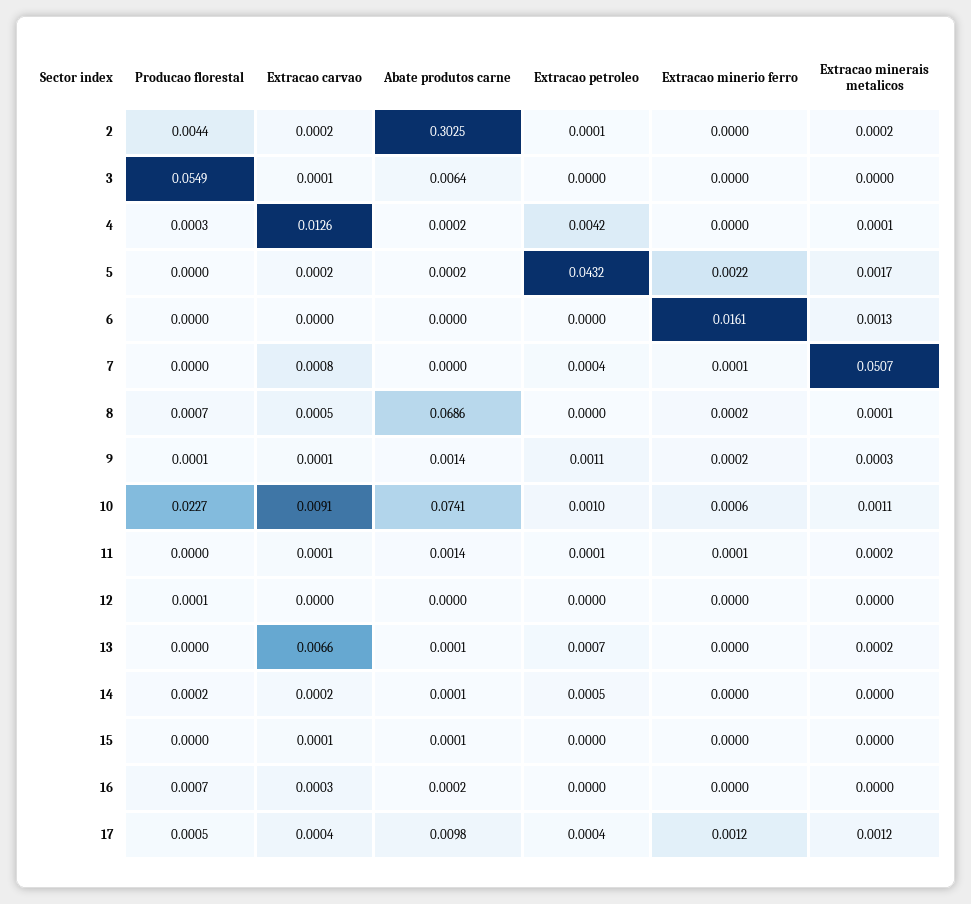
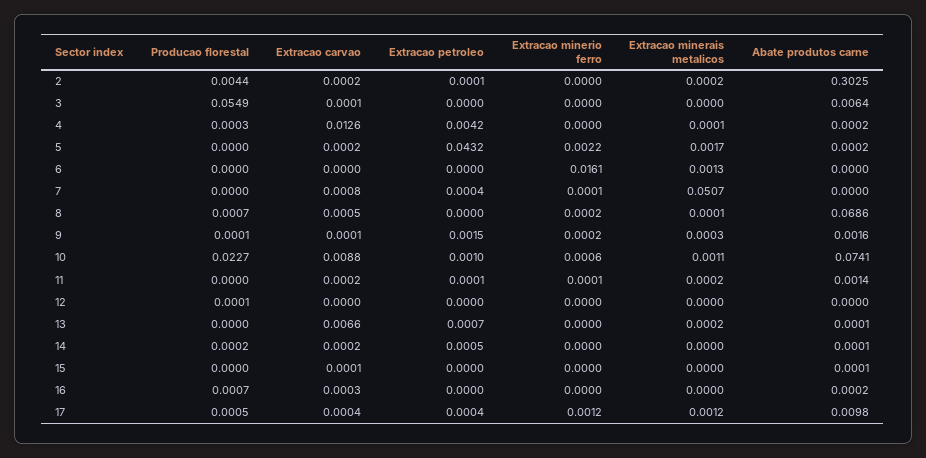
Abate produtos carne, 9: 0.0014 -> 0.0016
Extracao petroleo, 9: 0.0011 -> 0.0015
Extracao carvao, 10: 0.0091 -> 0.0088
Extracao carvao, 11: 0.0001 -> 0.0002

